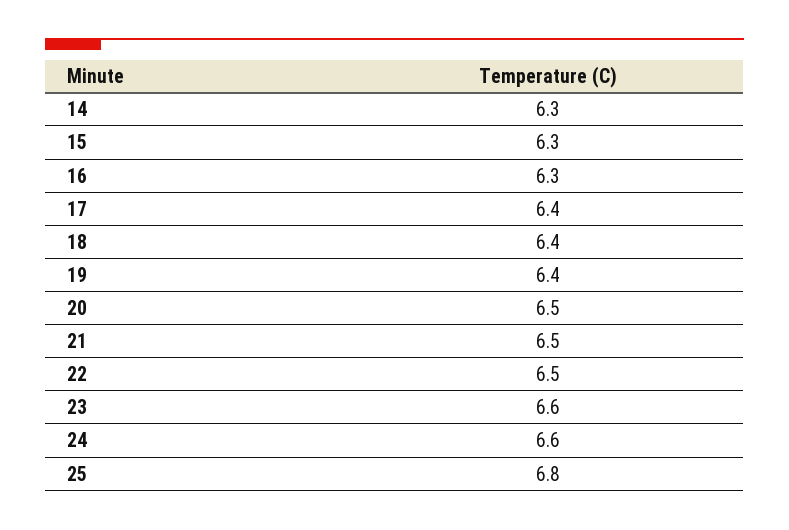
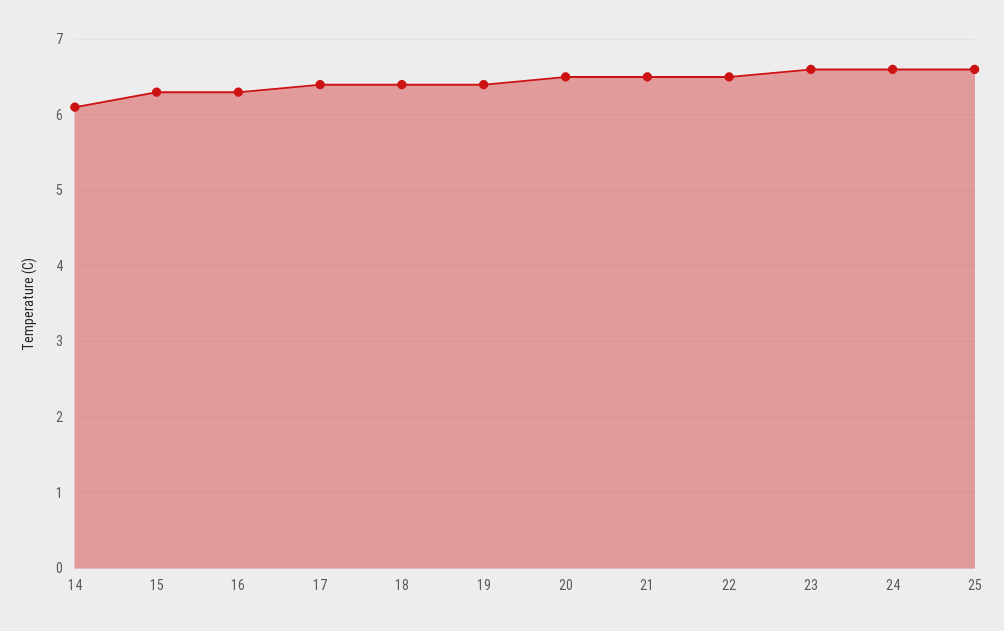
14: 6.3 -> 6.1
25: 6.8 -> 6.6

